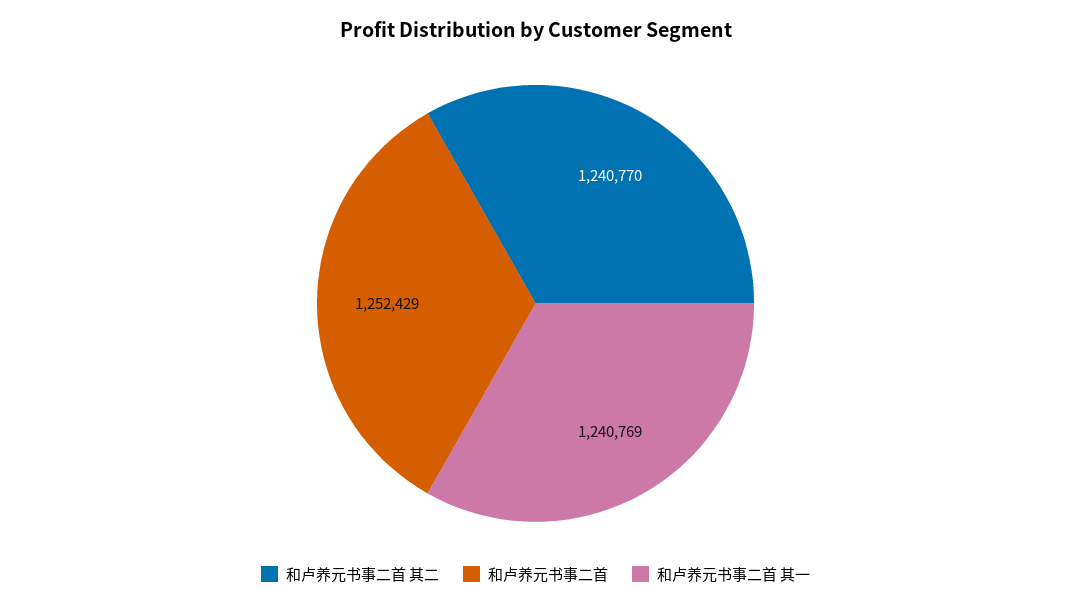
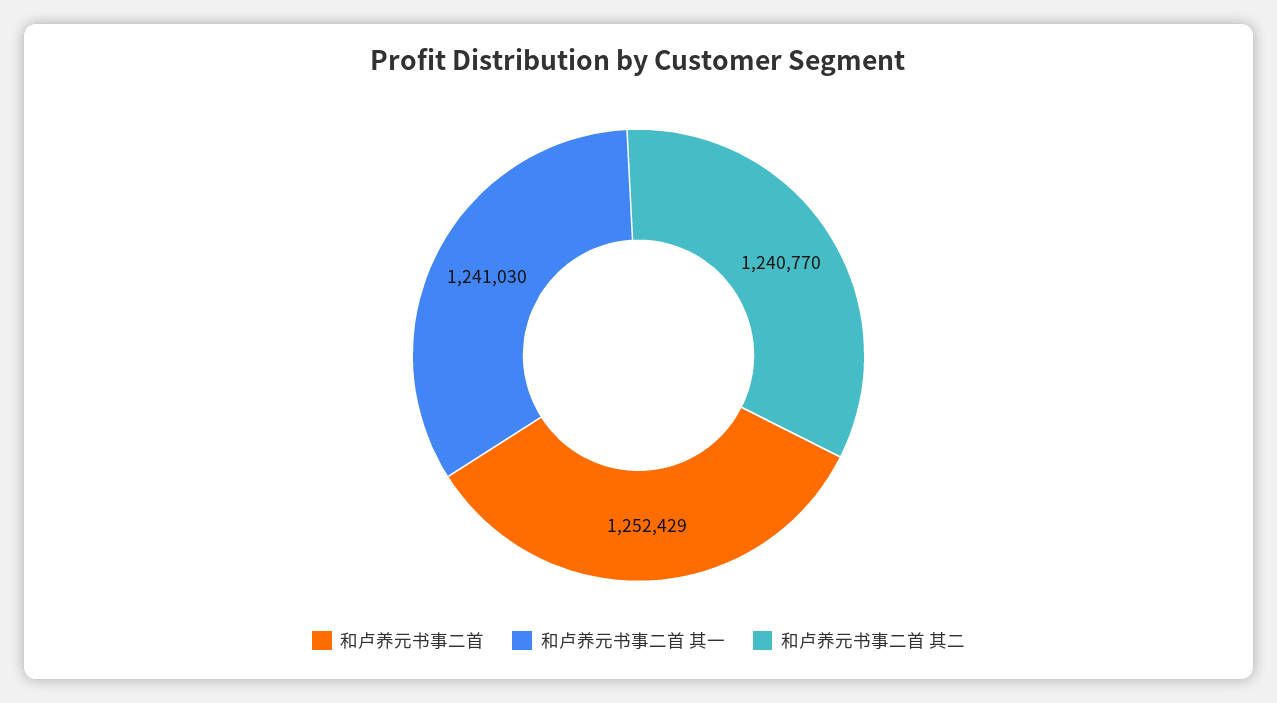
和卢养元书事二首 其一: 1240769 -> 1241030

